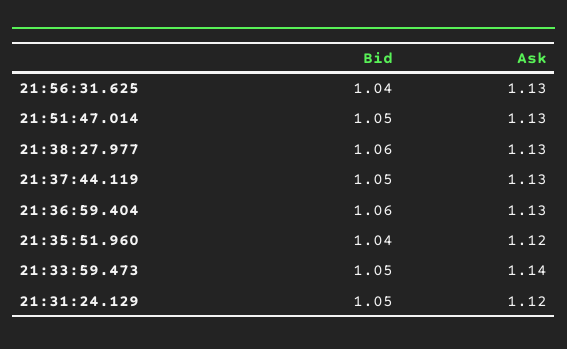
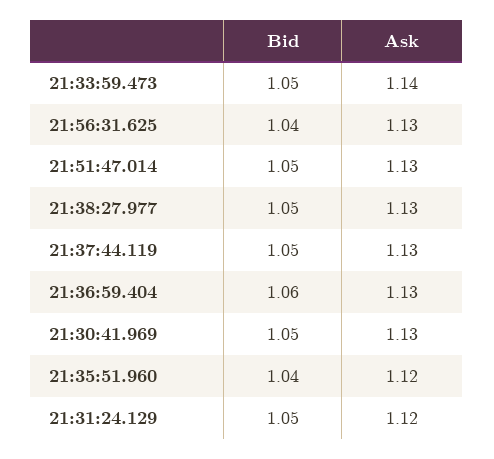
Bid, 21:38:27.977: 1.06 -> 1.05
Bid, 21:30:41.969: none -> 1.05
Ask, 21:30:41.969: none -> 1.13

